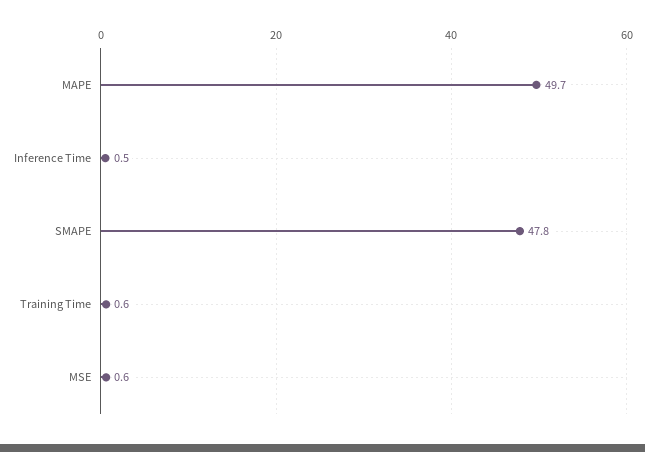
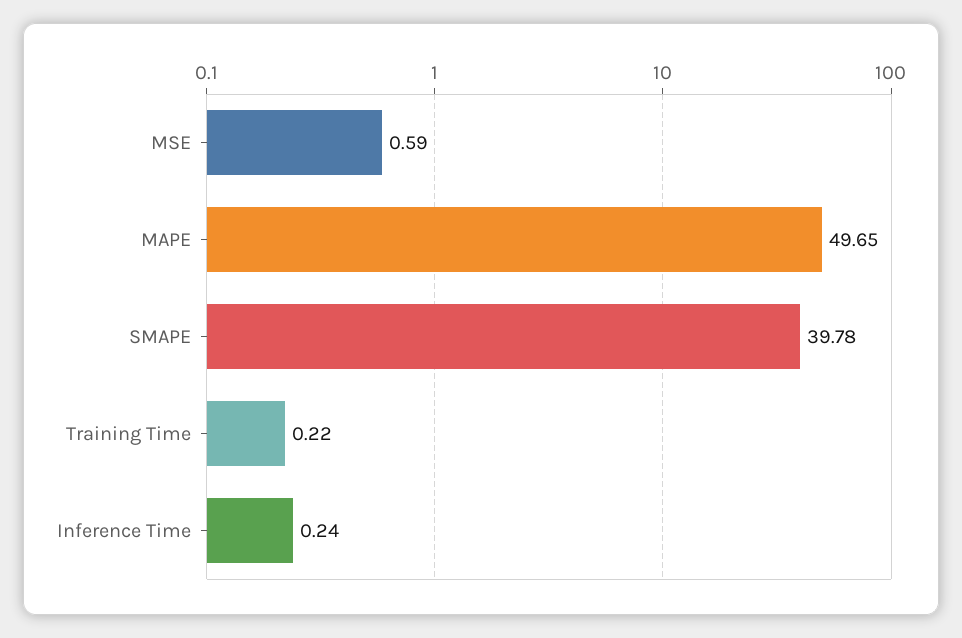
Inference Time: 0.5 -> 0.24
SMAPE: 47.8 -> 39.78
Training Time: 0.6 -> 0.22

